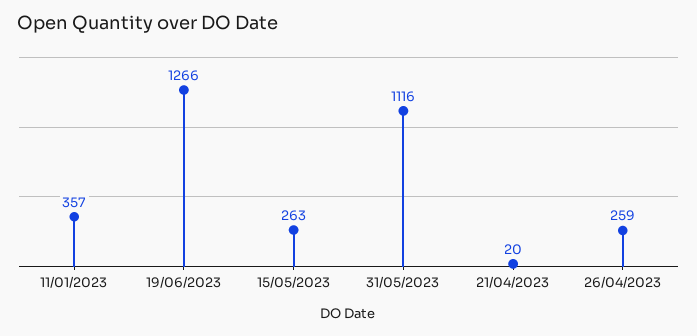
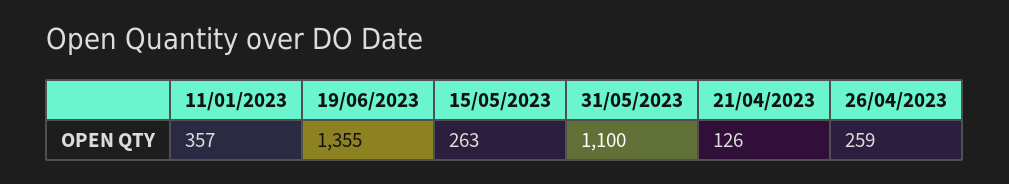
19/06/2023: 1266 -> 1355
31/05/2023: 1116 -> 1100
21/04/2023: 20 -> 126

